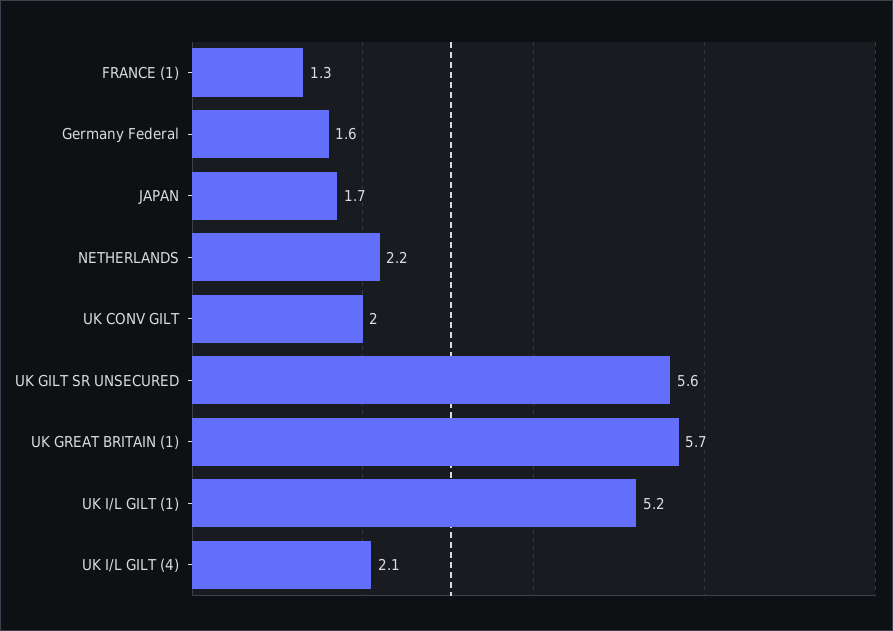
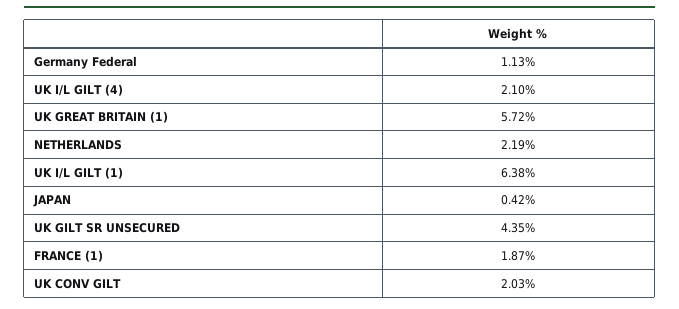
FRANCE (1): 1.3 -> 1.87
Germany Federal: 1.6 -> 1.13
JAPAN: 1.7 -> 0.42
UK GILT SR UNSECURED: 5.6 -> 4.35
UK I/L GILT (1): 5.2 -> 6.38

